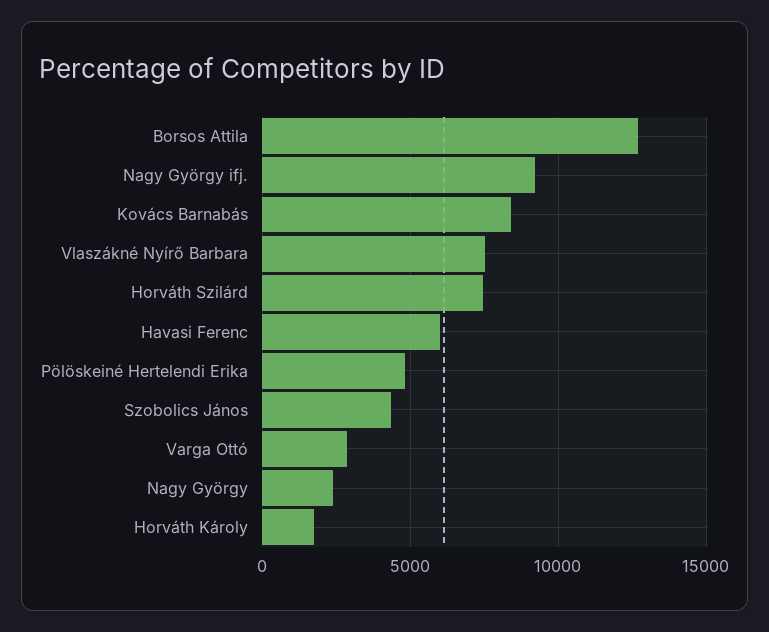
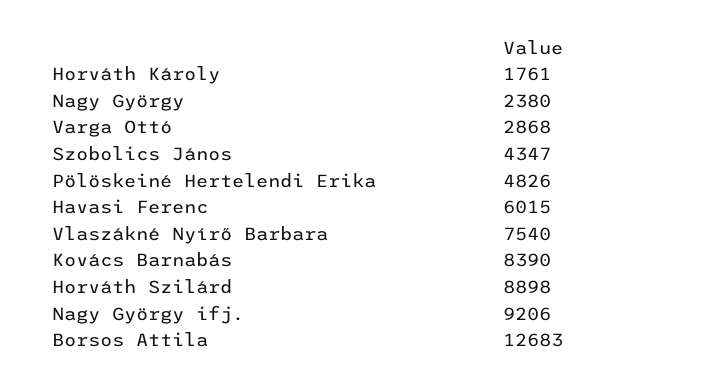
Horváth Szilárd: 7500 -> 8898

